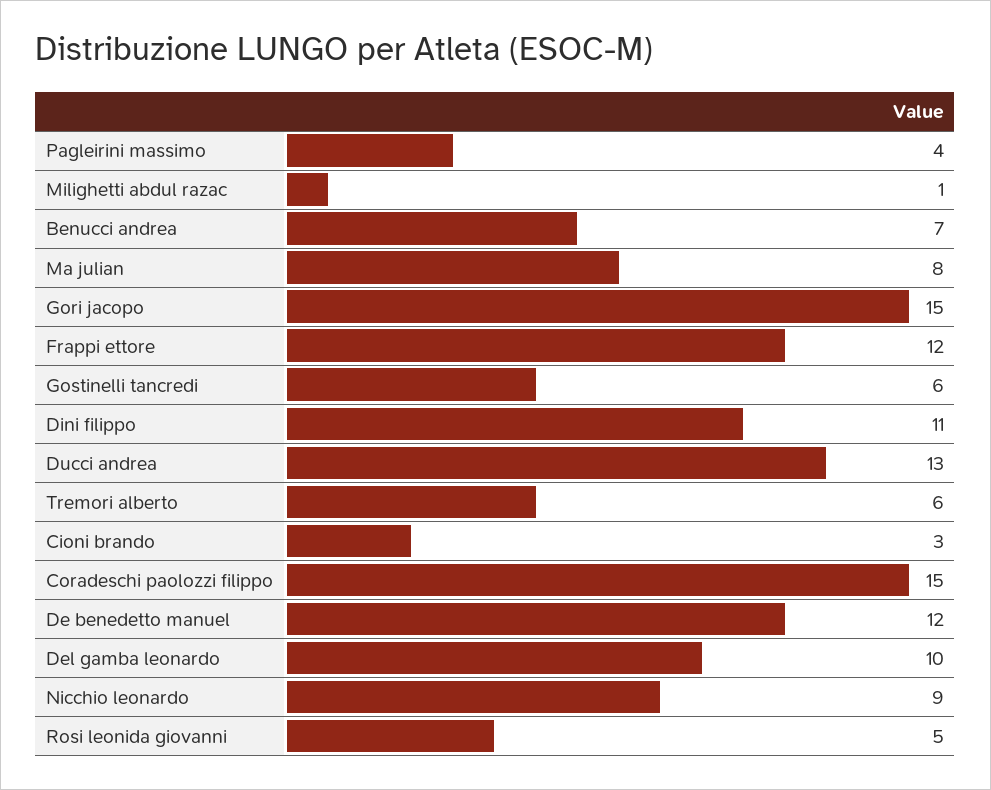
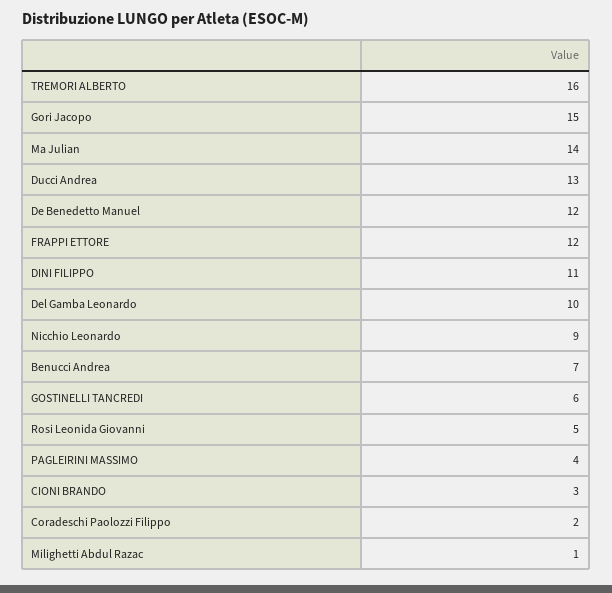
Ma julian: 8 -> 14
Tremori alberto: 6 -> 16
Coradeschi paolozzi filippo: 15 -> 2

